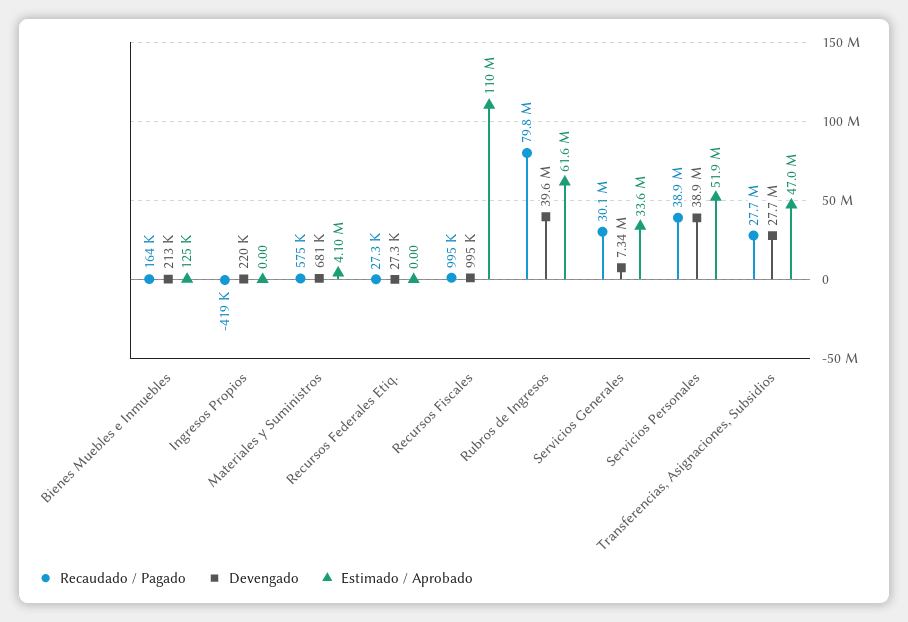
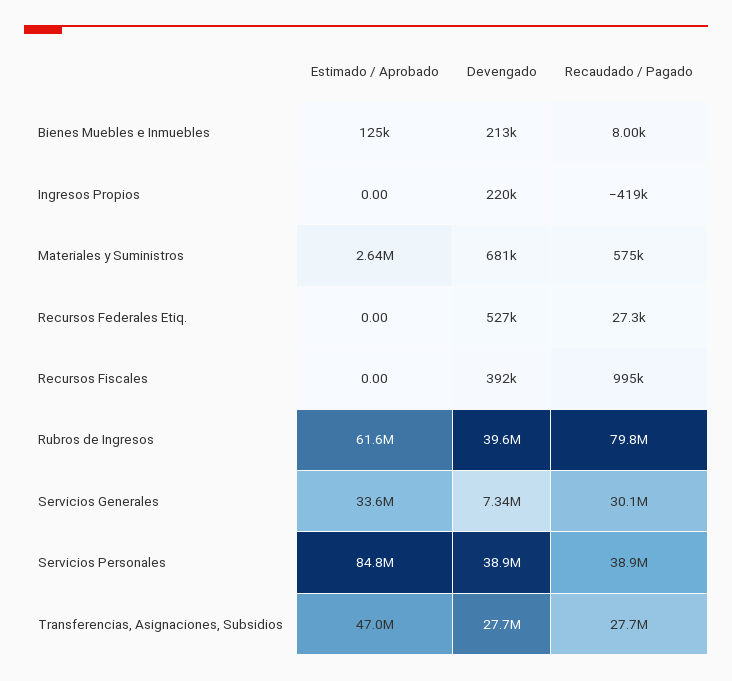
Recaudado / Pagado, Bienes Muebles e Inmuebles: 164000 -> 8000
Estimado / Aprobado, Materiales y Suministros: 4100000 -> 2640000
Devengado, Recursos Federales Etiq.: 27300 -> 527000
Devengado, Recursos Fiscales: 995000 -> 392000
Estimado / Aprobado, Recursos Fiscales: 110000000 -> 0
Estimado / Aprobado, Servicios Personales: 51900000 -> 84800000

